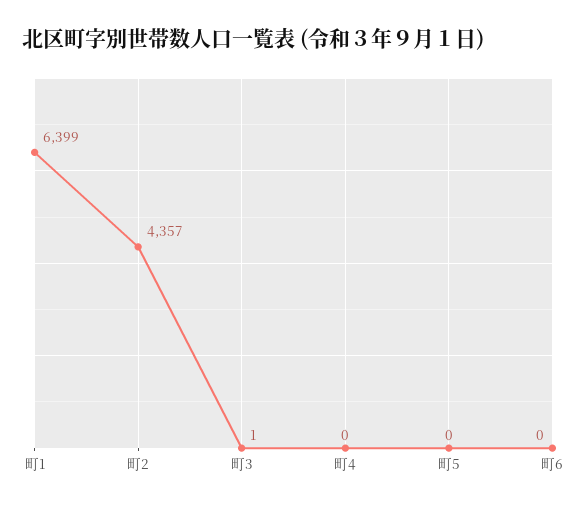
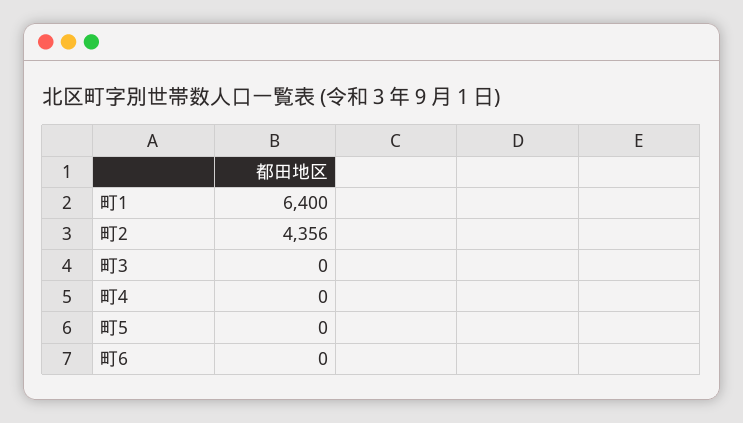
町1: 6399 -> 6400
町2: 4357 -> 4356
町3: 1 -> 0

